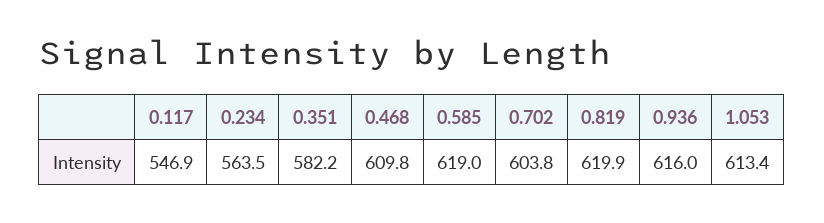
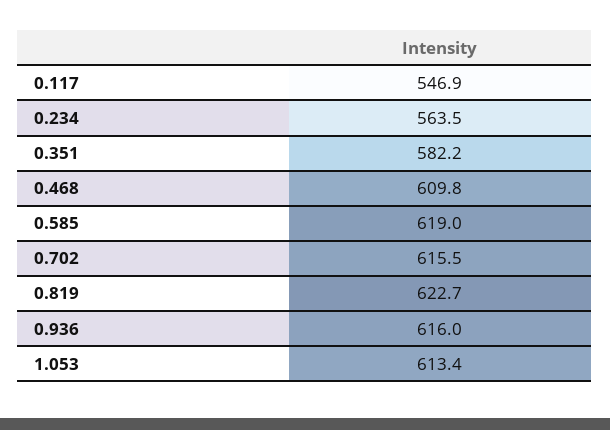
0.702: 603.8 -> 615.5
0.819: 619.9 -> 622.7

